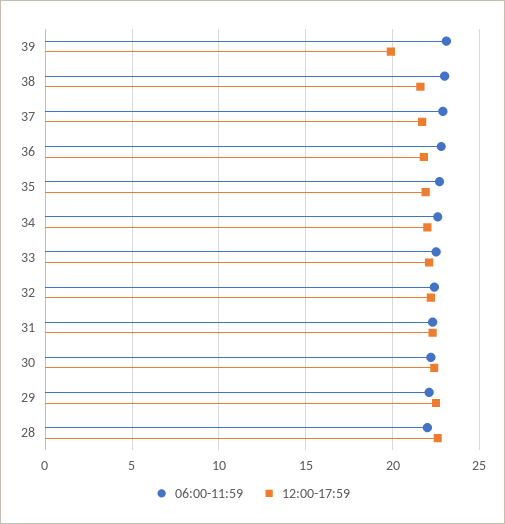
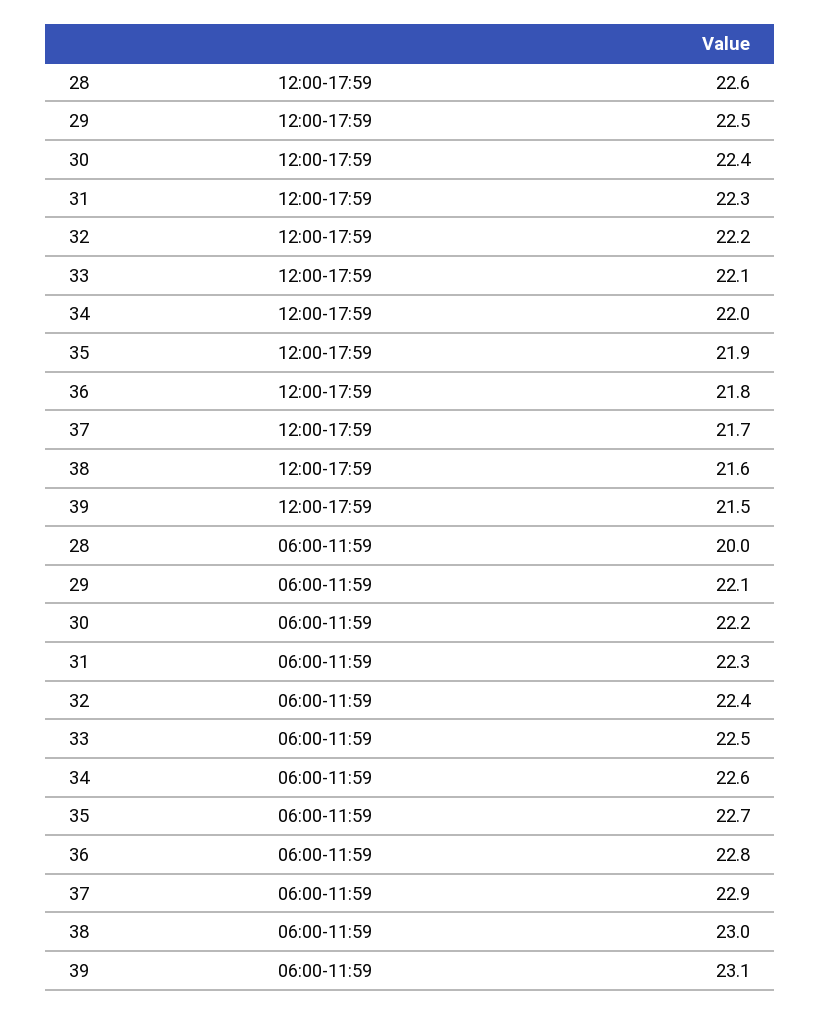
12:00-17:59, 39: 20 -> 21.5
06:00-11:59, 28: 22 -> 20

